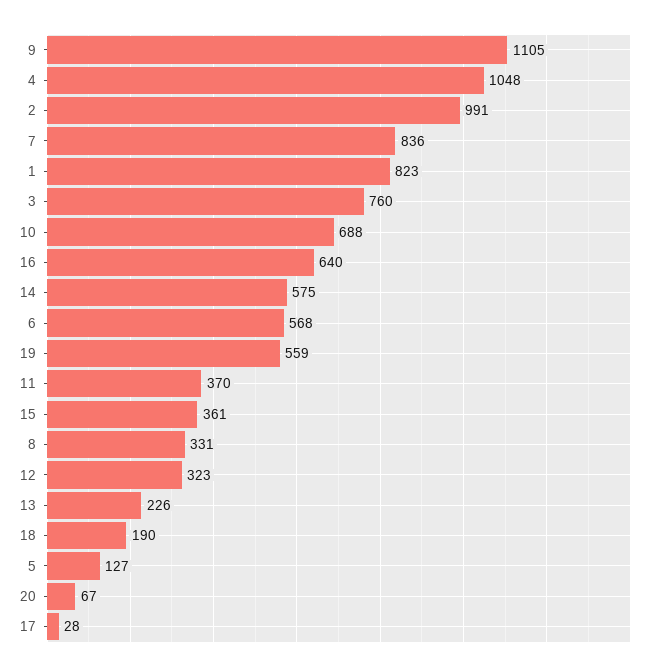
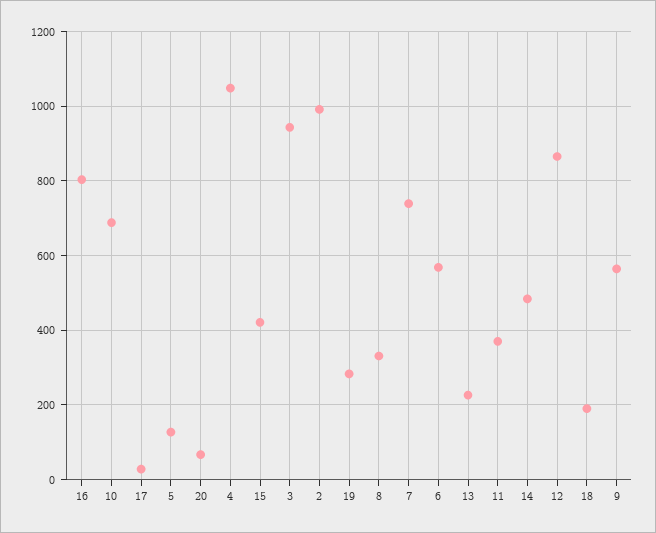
9: 1105 -> 560
7: 836 -> 740
1: 823 -> none
3: 760 -> 940
16: 640 -> 800
14: 575 -> 480
19: 559 -> 280
15: 361 -> 420
12: 323 -> 860

